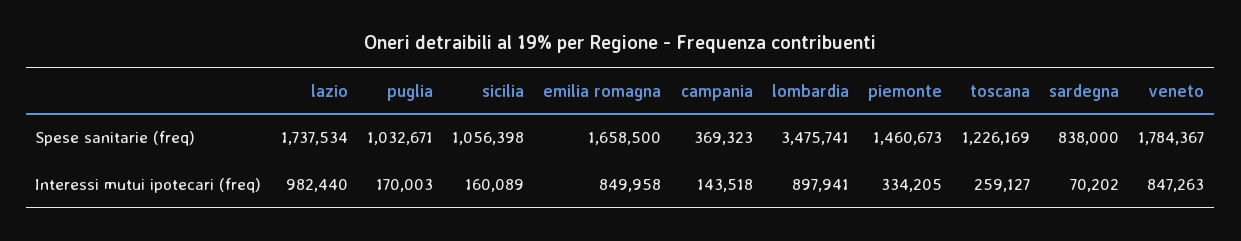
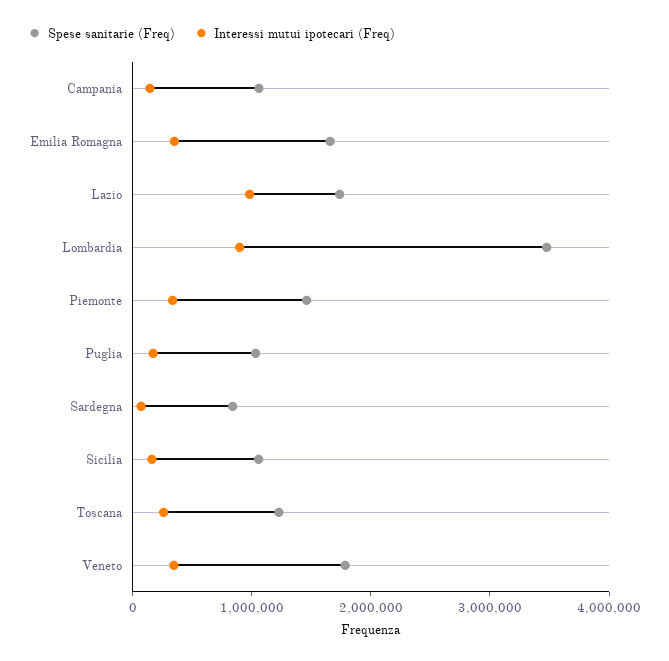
Spese sanitarie (freq), campania: 369323 -> 1000000
Interessi mutui ipotecari (freq), emilia romagna: 849958 -> 400000
Interessi mutui ipotecari (freq), veneto: 847263 -> 400000

